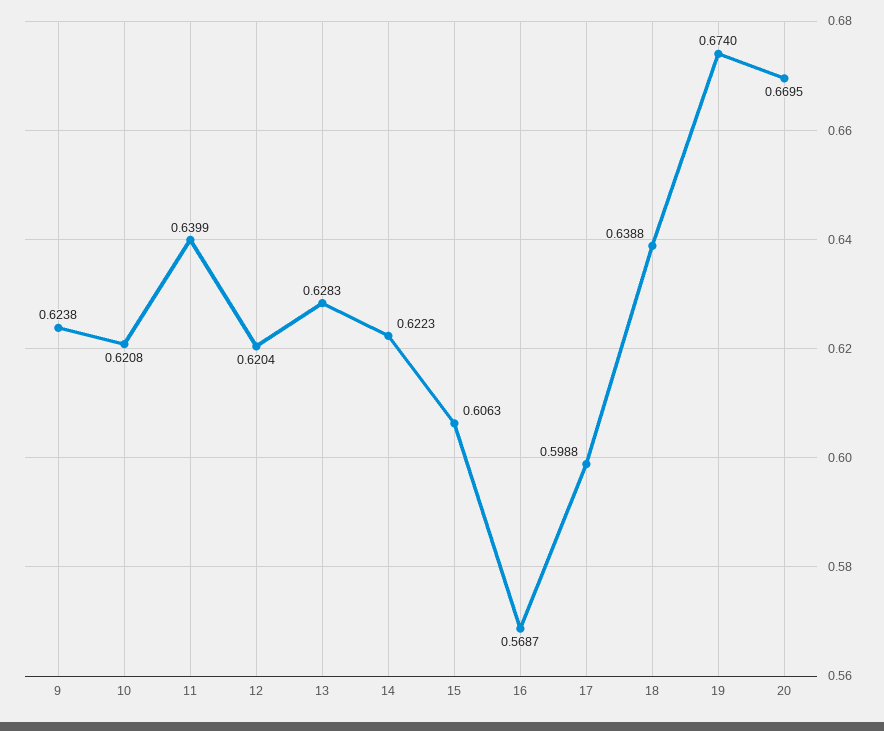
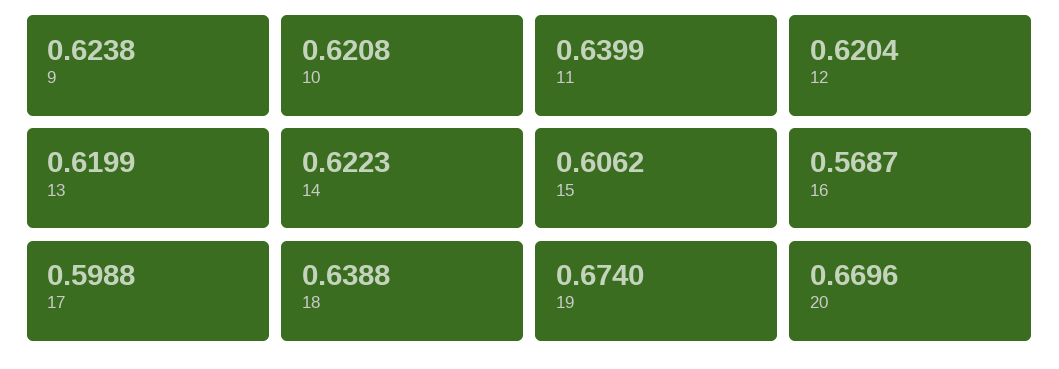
13: 0.6283 -> 0.6199
15: 0.6063 -> 0.6062
20: 0.6695 -> 0.6696

